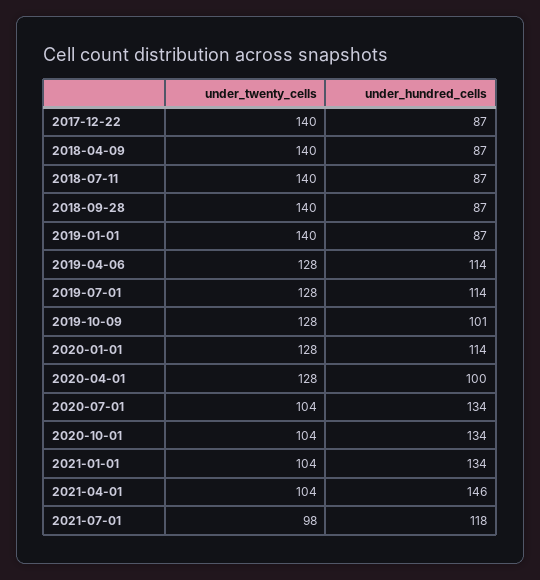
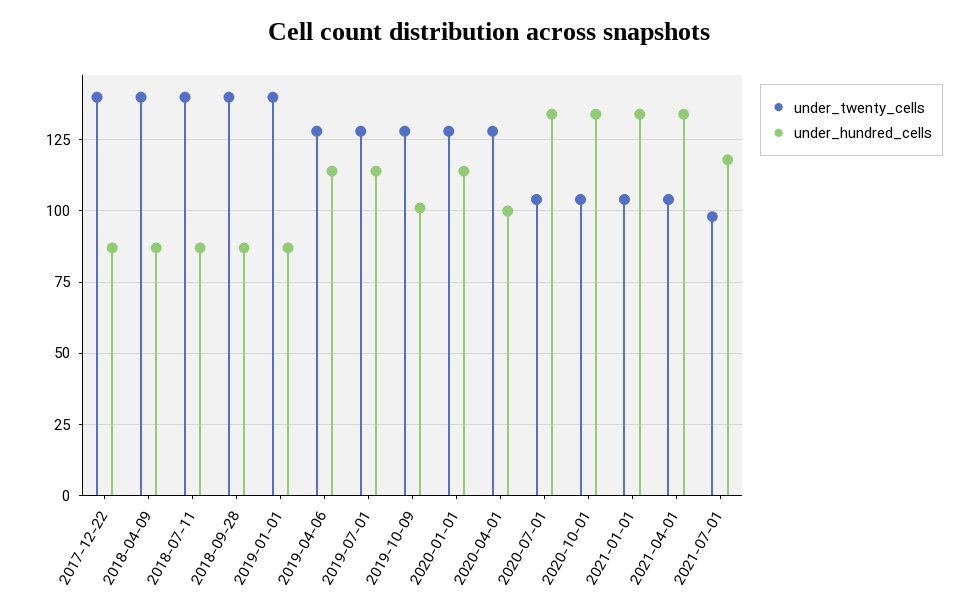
under_hundred_cells, 2021-04-01: 146 -> 135

